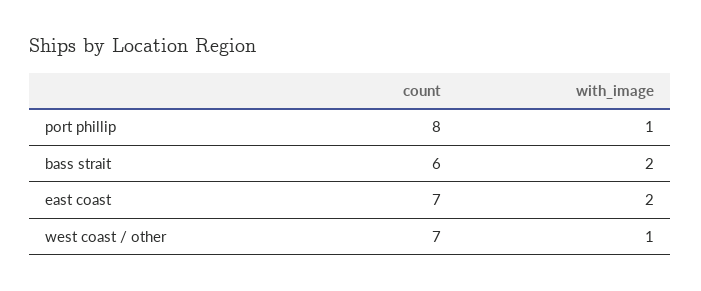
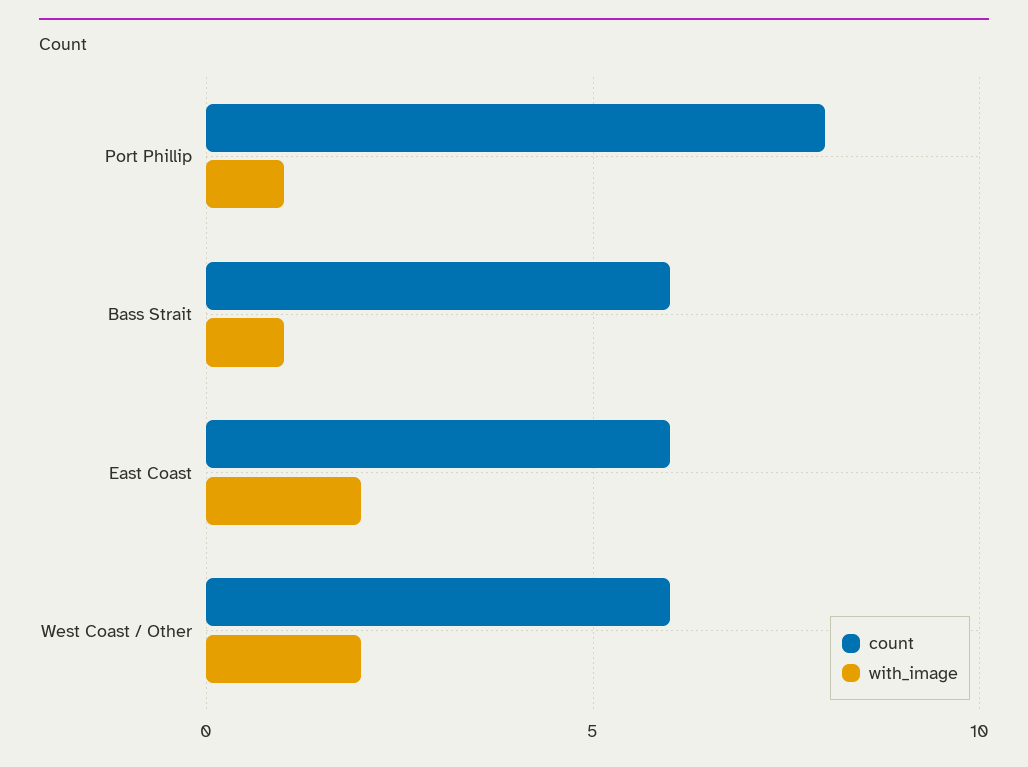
with_image, bass strait: 2 -> 1
count, east coast: 7 -> 6
count, west coast / other: 7 -> 6
with_image, west coast / other: 1 -> 2

